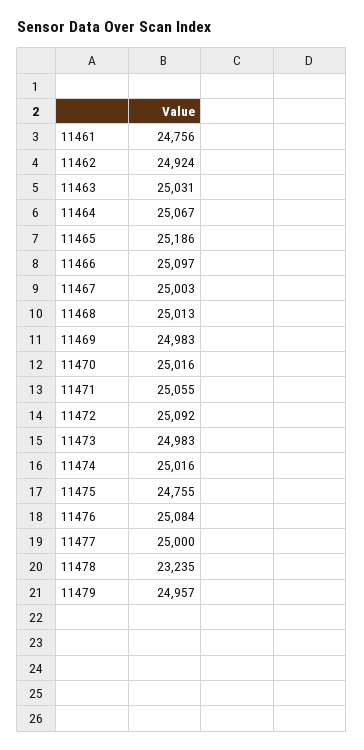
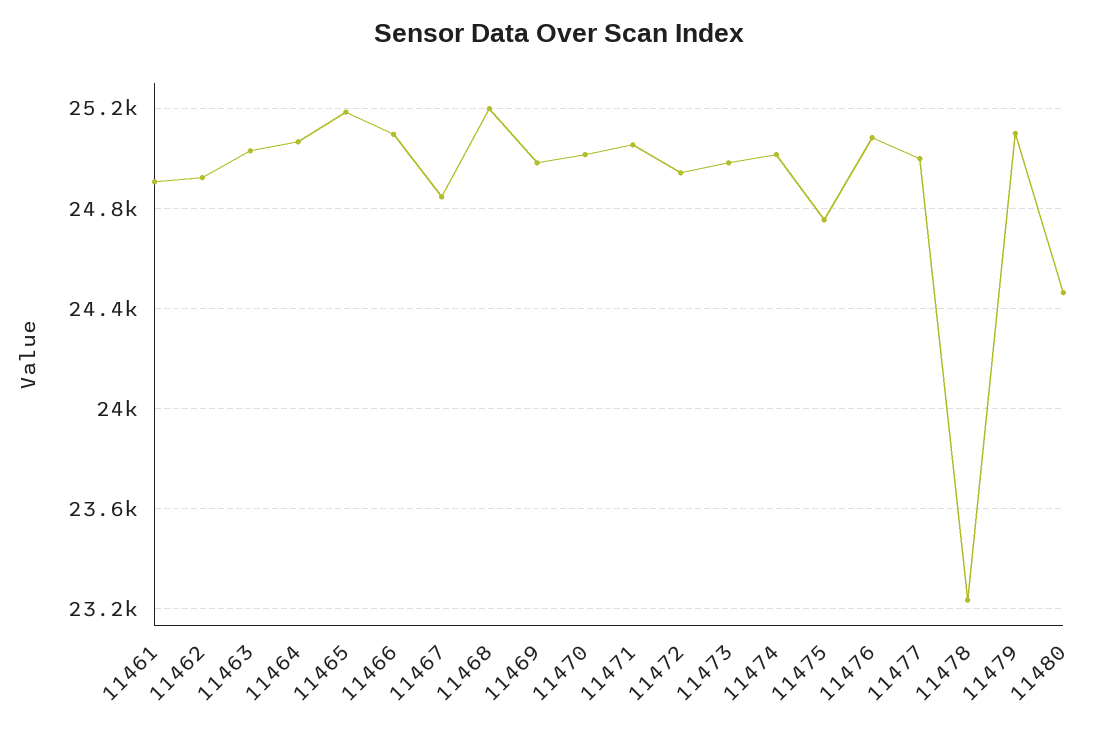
11461: 24756 -> 24900
11467: 25003 -> 24850
11468: 25013 -> 25200
11472: 25092 -> 24950
11479: 24957 -> 25100
11480: none -> 24450

